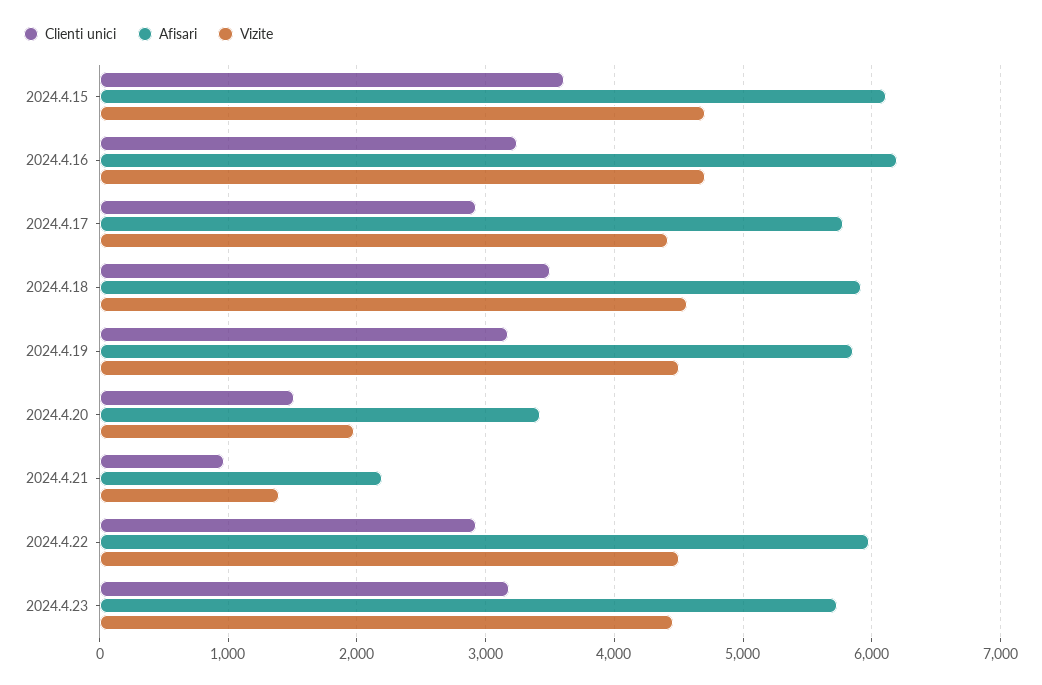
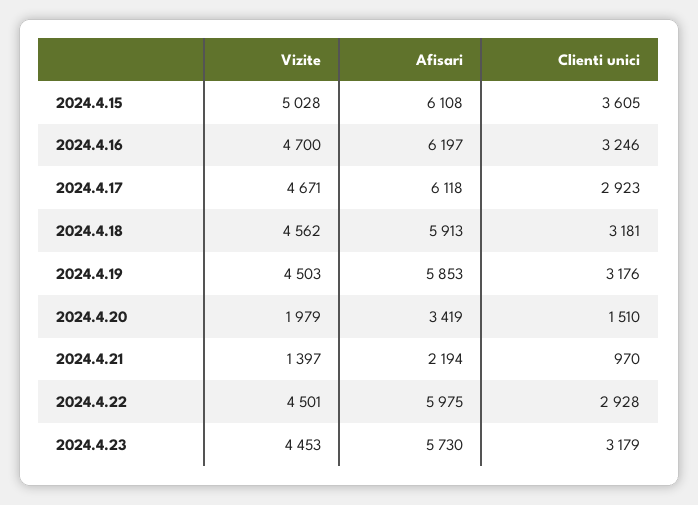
Vizite, 2024.4.15: 4700 -> 5028
Afisari, 2024.4.17: 5800 -> 6118
Vizite, 2024.4.17: 4400 -> 4671
Clienti unici, 2024.4.18: 3500 -> 3181

